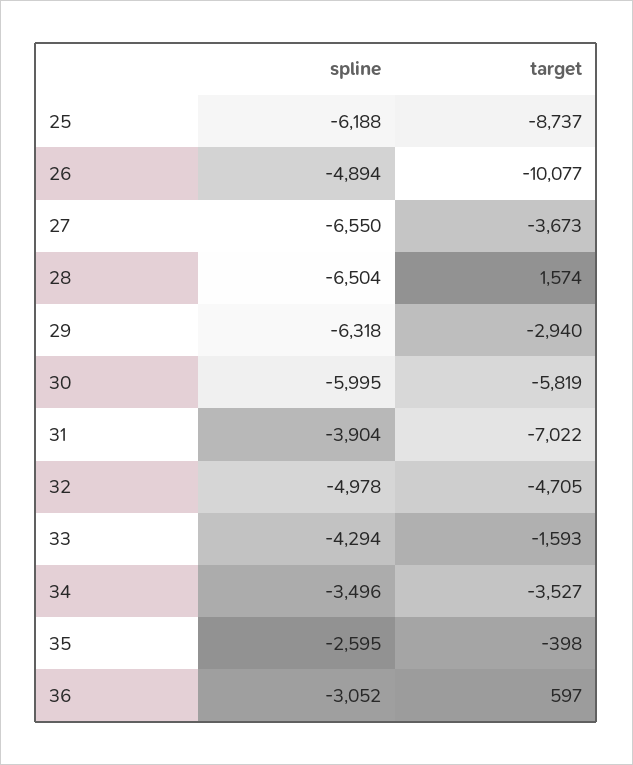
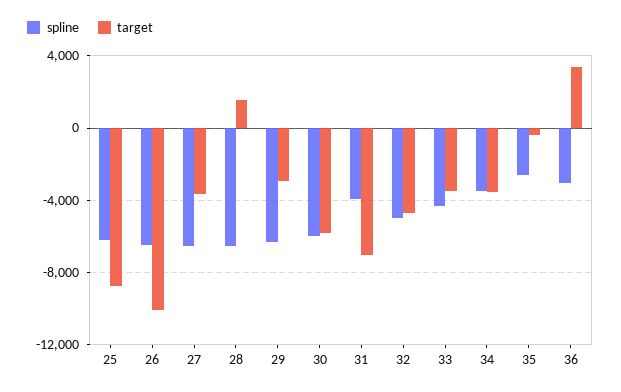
spline, 26: -4894 -> -6500
target, 33: -1593 -> -3500
target, 36: 597 -> 3500

